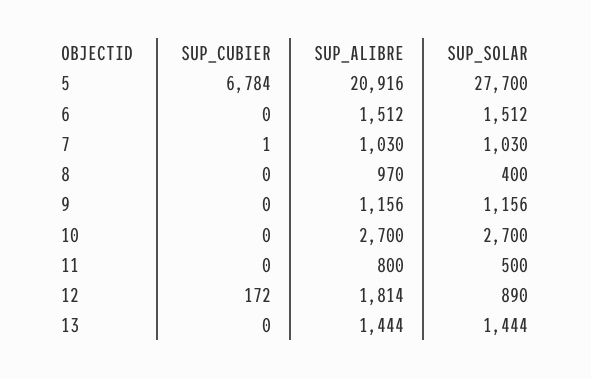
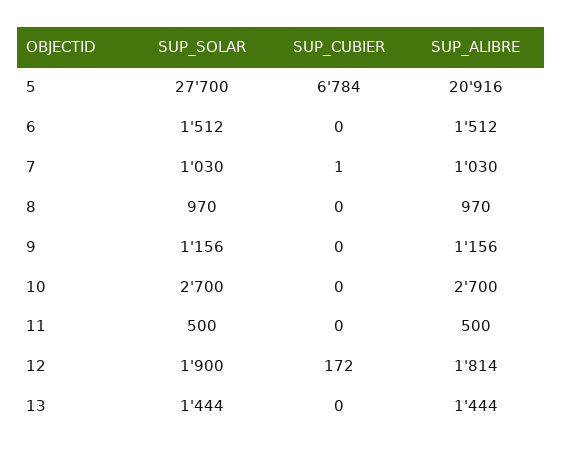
SUP_SOLAR, 8: 400 -> 970
SUP_ALIBRE, 11: 800 -> 500
SUP_SOLAR, 12: 890 -> 1900

